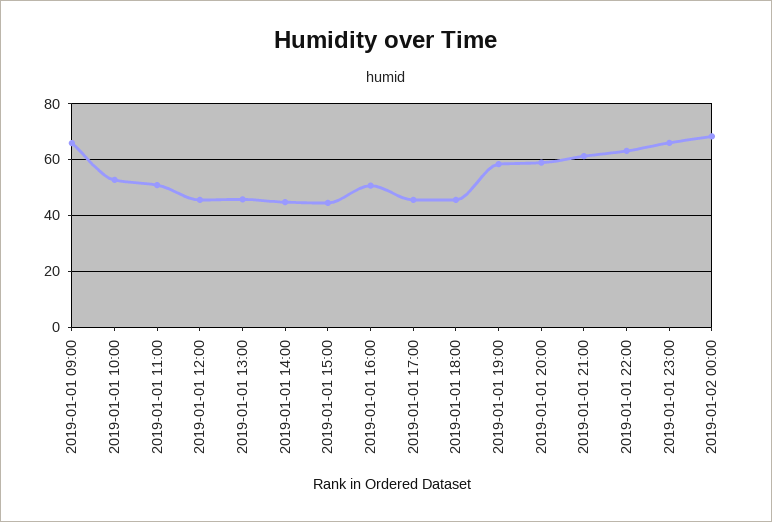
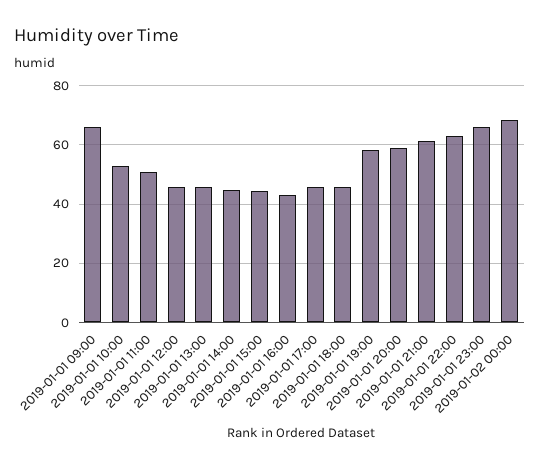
2019-01-01 16:00: 50 -> 42.5

